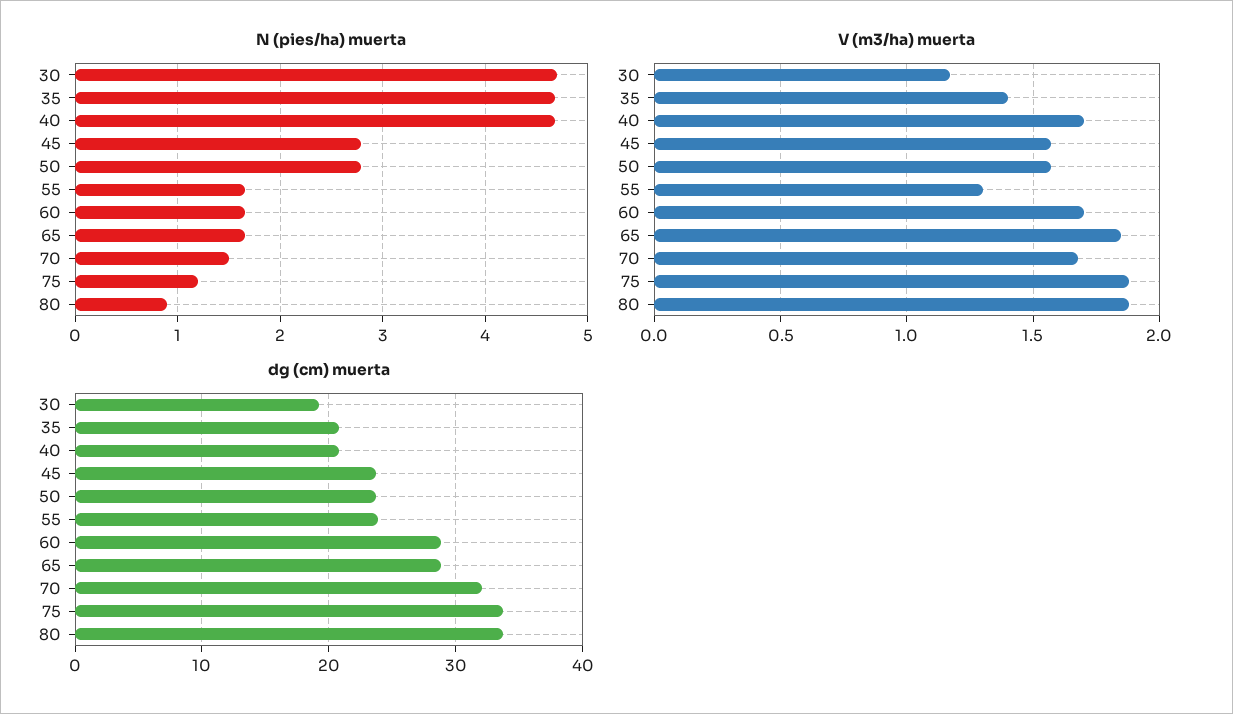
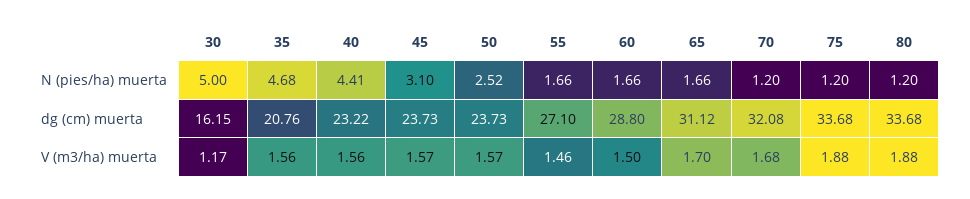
N (pies/ha) muerta, 30: 4.7 -> 5
N (pies/ha) muerta, 40: 4.7 -> 4.41
N (pies/ha) muerta, 45: 2.8 -> 3.1
N (pies/ha) muerta, 50: 2.8 -> 2.52
N (pies/ha) muerta, 70: 1.5 -> 1.2
N (pies/ha) muerta, 80: 0.9 -> 1.2
V (m3/ha) muerta, 35: 1.4 -> 1.56
V (m3/ha) muerta, 40: 1.7 -> 1.56
V (m3/ha) muerta, 55: 1.3 -> 1.46
V (m3/ha) muerta, 60: 1.7 -> 1.5
V (m3/ha) muerta, 65: 1.85 -> 1.7
dg (cm) muerta, 30: 19 -> 16.15
dg (cm) muerta, 40: 21 -> 23.22
dg (cm) muerta, 55: 24 -> 27.1
dg (cm) muerta, 65: 29 -> 31.12

